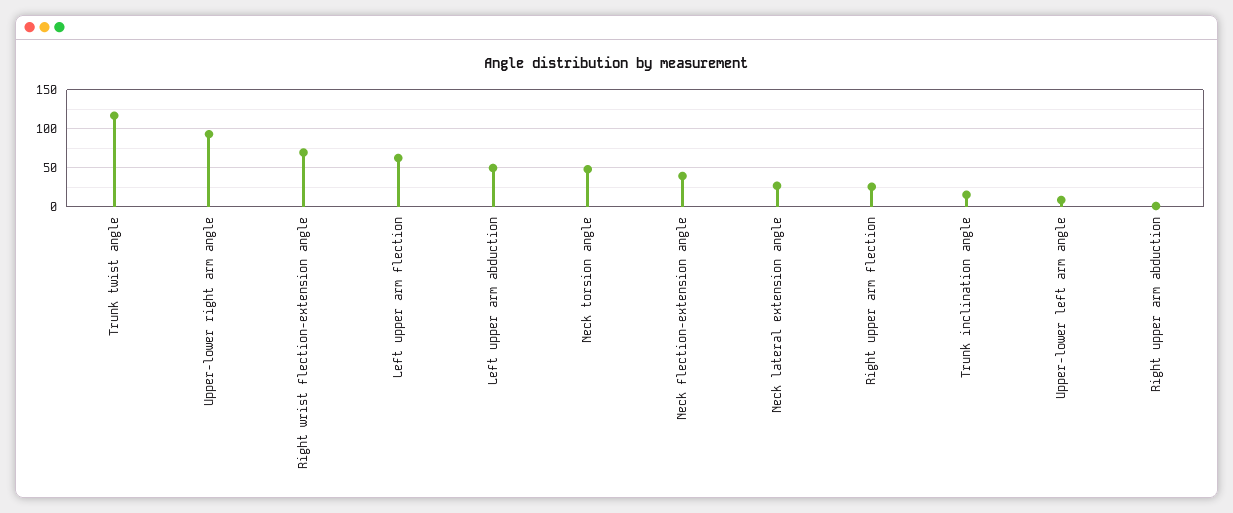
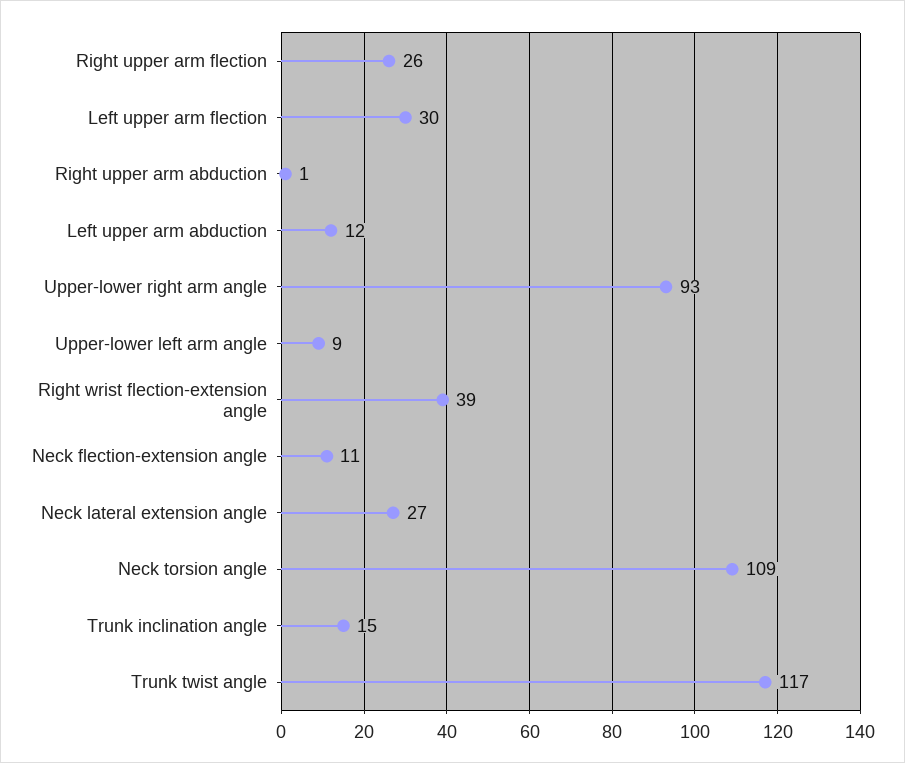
Right wrist flection-extension angle: 70 -> 39
Left upper arm flection: 60 -> 30
Left upper arm abduction: 50 -> 12
Neck torsion angle: 50 -> 109
Neck flection-extension angle: 40 -> 11

